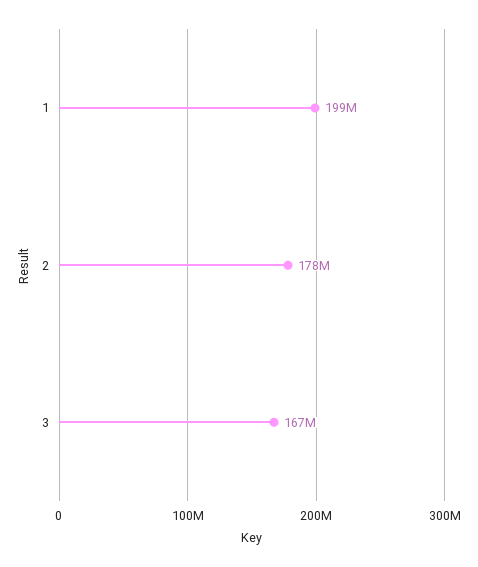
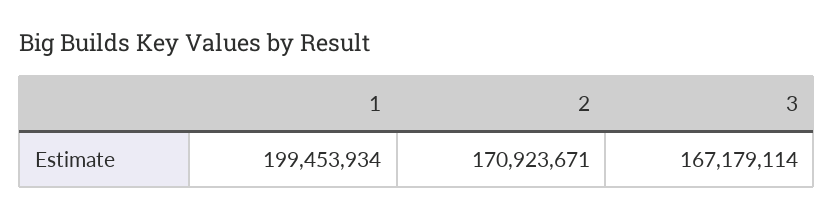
2: 178000000 -> 170923671

